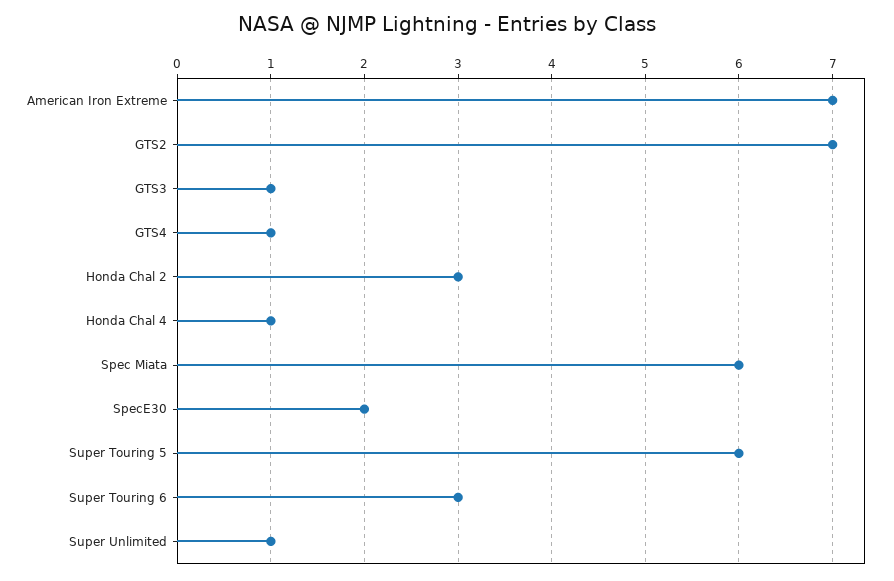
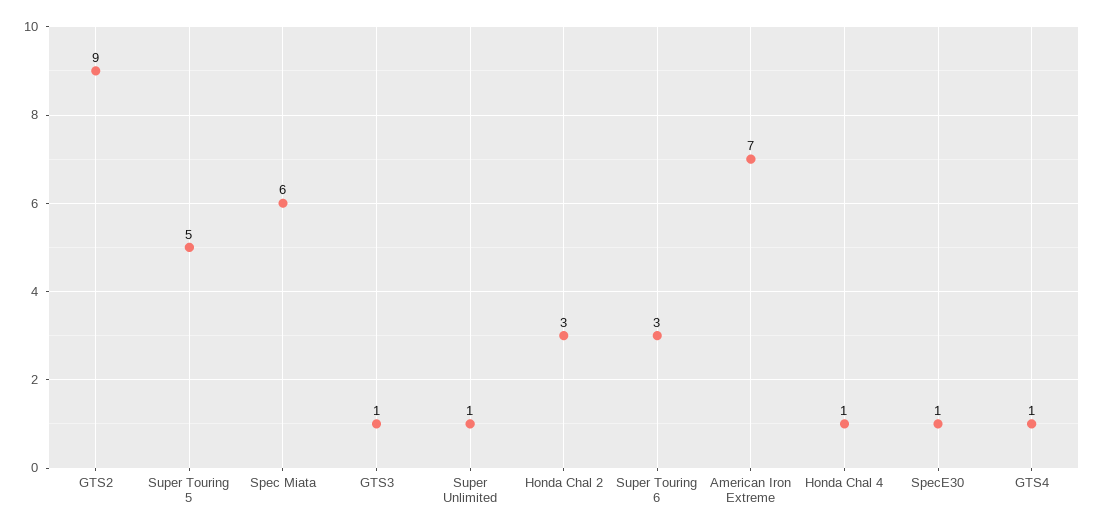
GTS2: 7 -> 9
SpecE30: 2 -> 1
Super Touring 5: 6 -> 5

